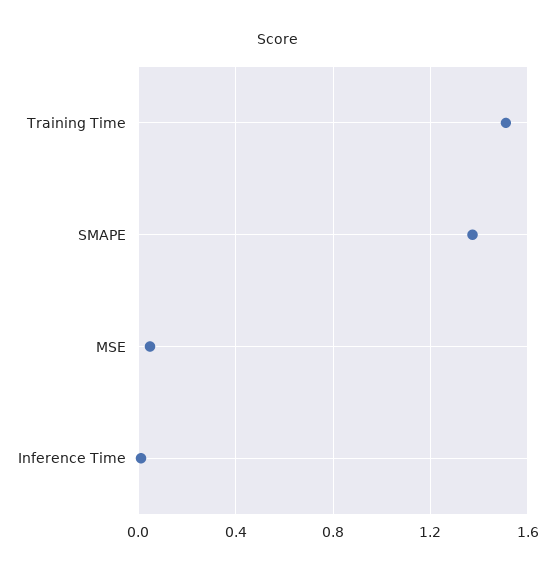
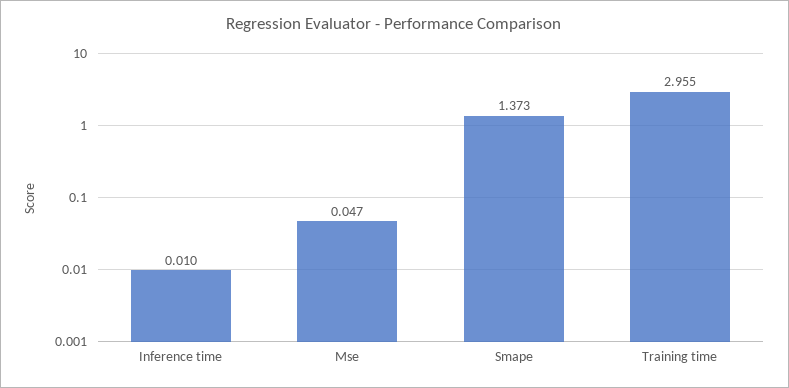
Training Time: 1.5 -> 2.955

